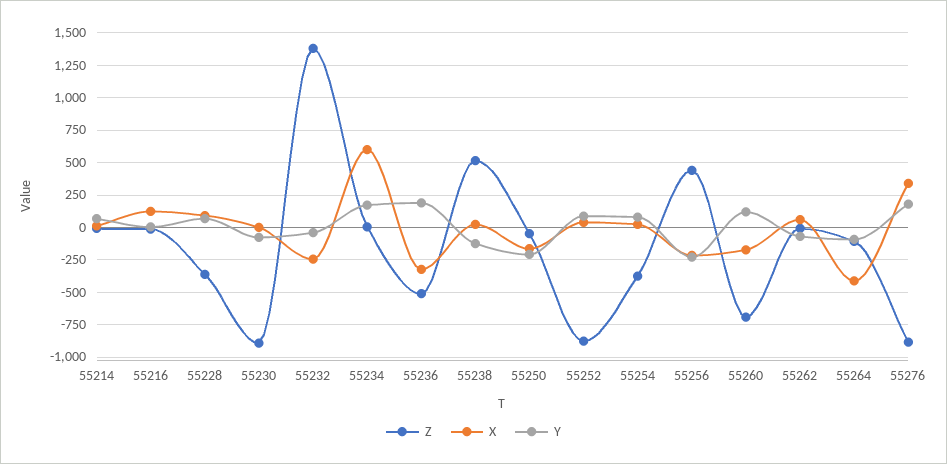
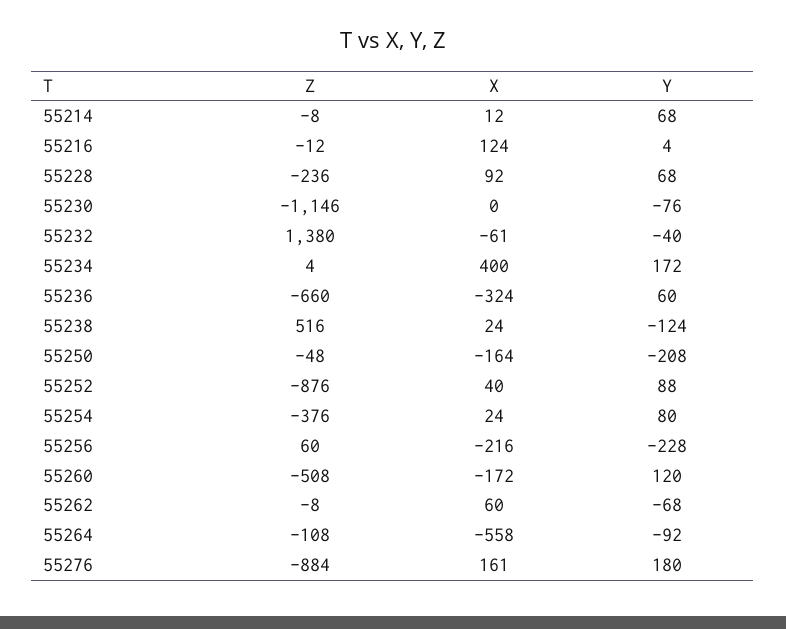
Z, 55228: -350 -> -236
Z, 55230: -900 -> -1146
X, 55232: -250 -> -61
X, 55234: 600 -> 400
Z, 55236: -500 -> -660
Y, 55236: 200 -> 60
Z, 55256: 450 -> 60
Z, 55260: -700 -> -508
X, 55264: -400 -> -558
X, 55276: 350 -> 161

